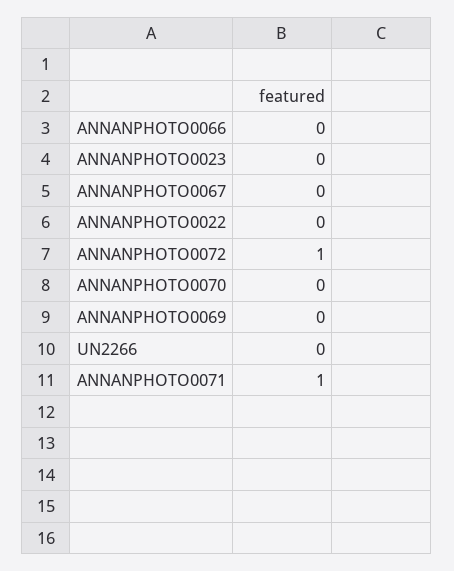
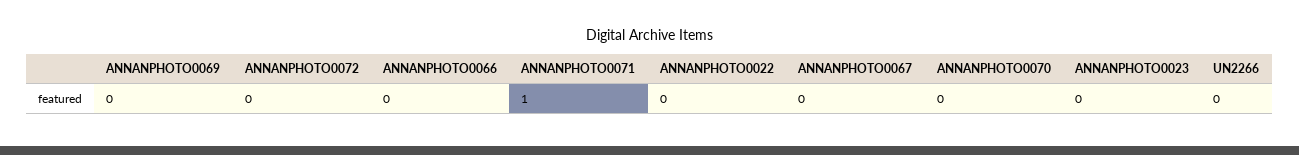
ANNANPHOTO0072: 1 -> 0

